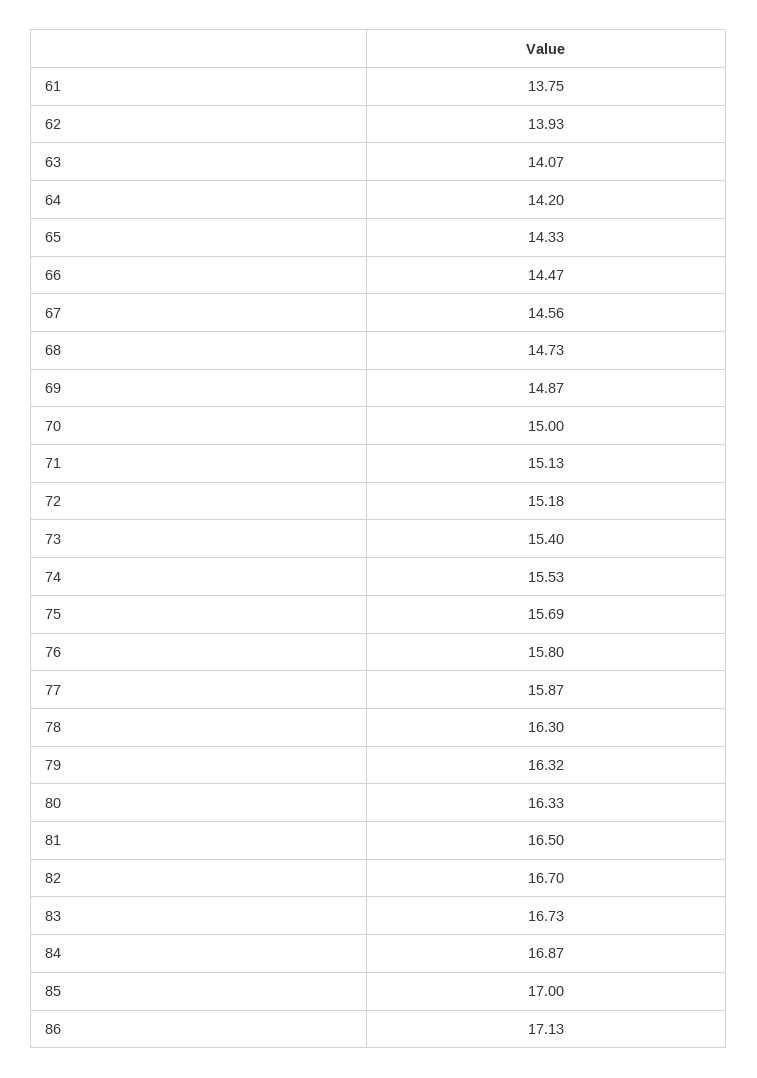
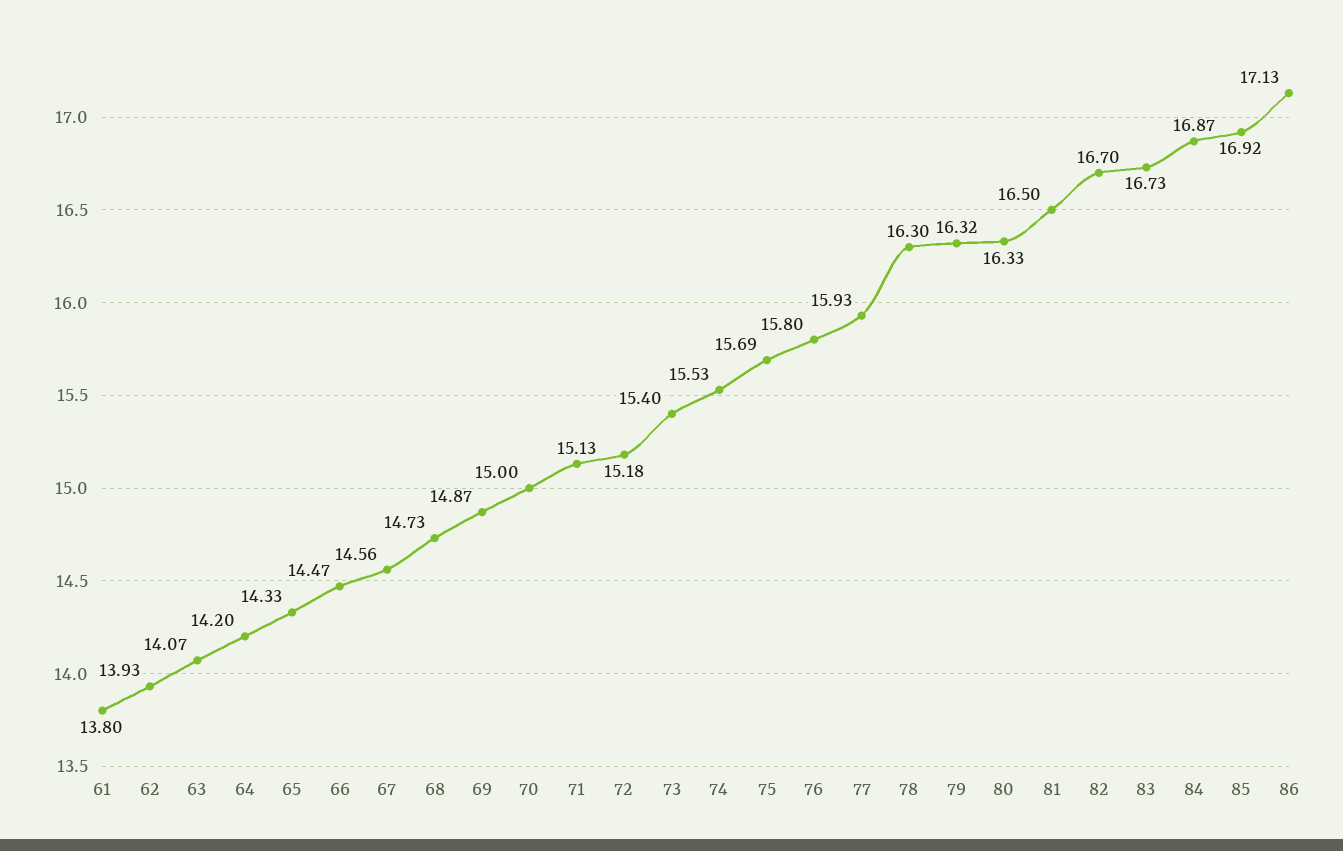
61: 13.75 -> 13.8
77: 15.87 -> 15.93
85: 17 -> 16.92

